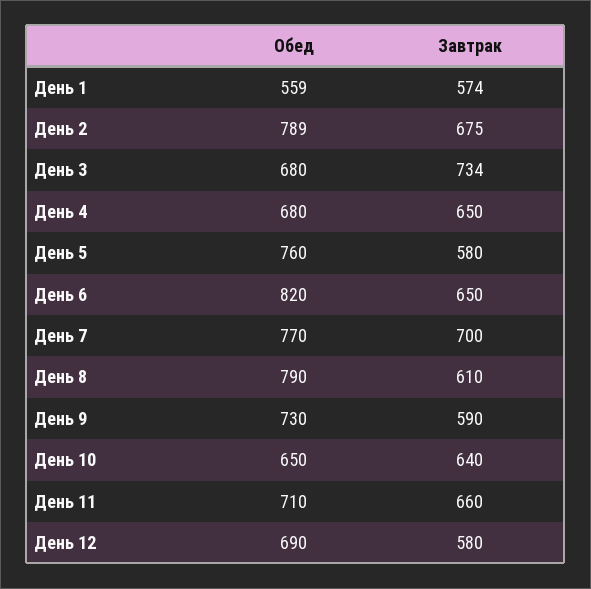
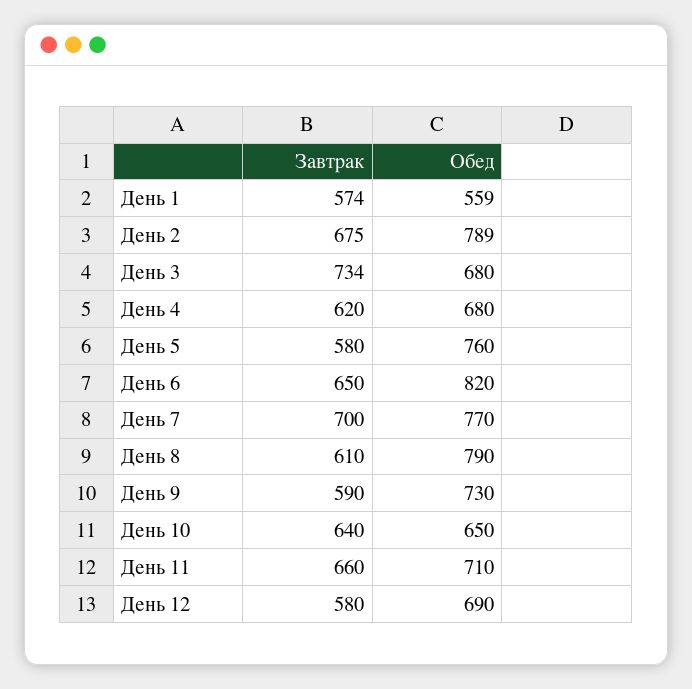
Завтрак, День 4: 650 -> 620

